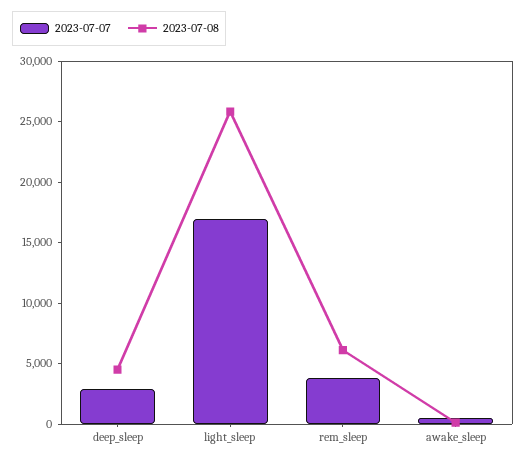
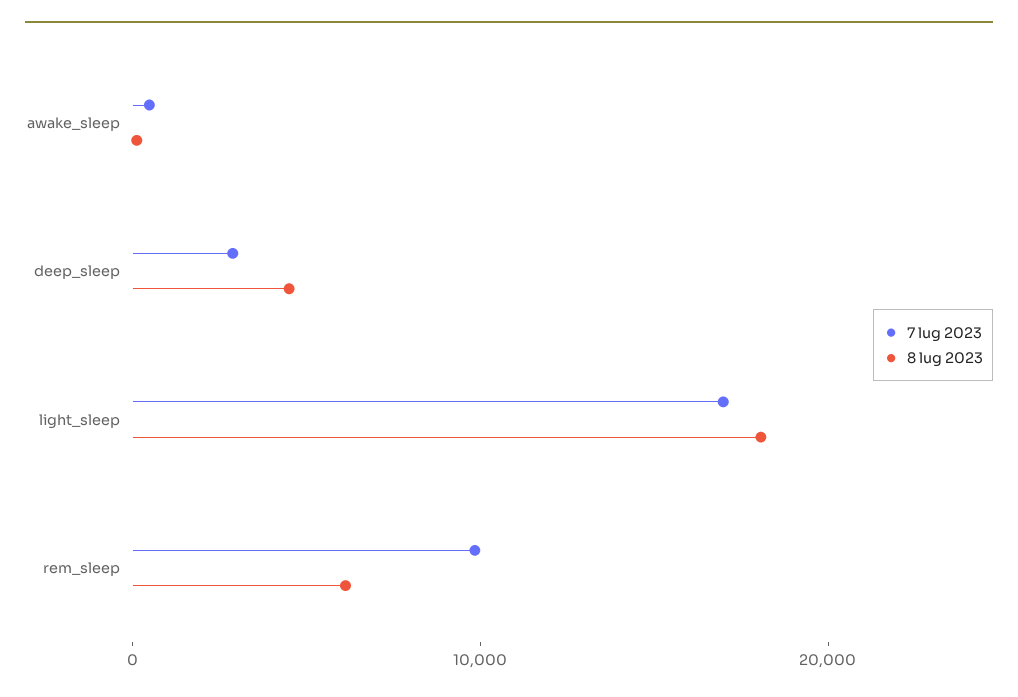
2023-07-08, light_sleep: 26000 -> 18000
2023-07-07, rem_sleep: 4000 -> 10000

